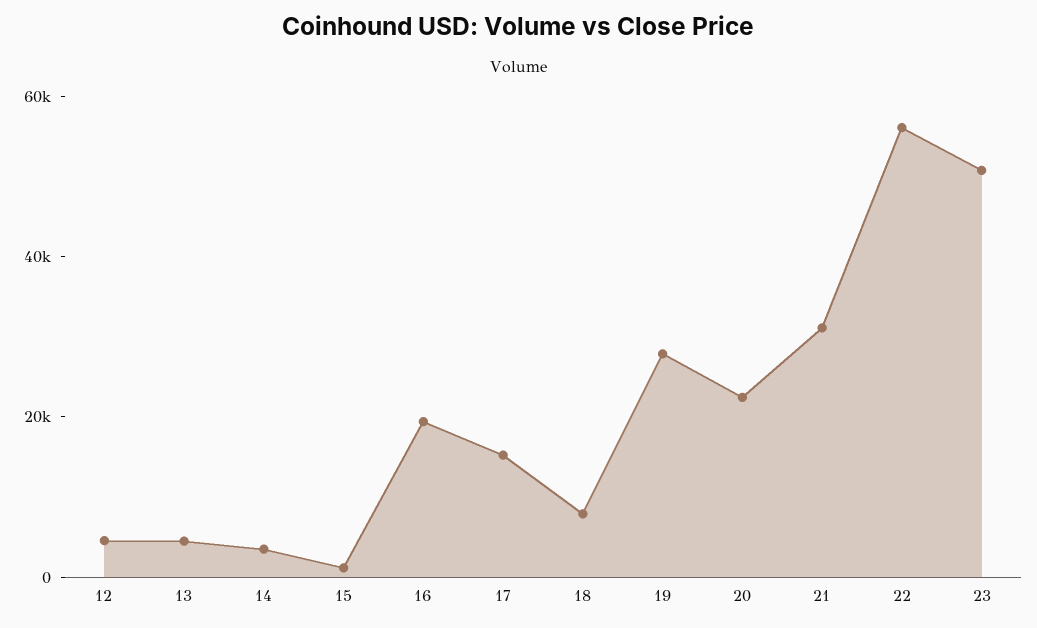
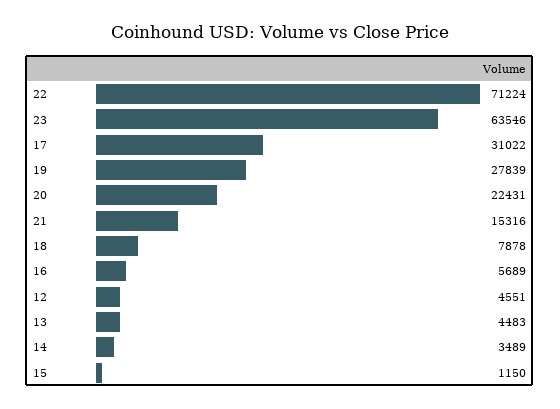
16: 20000 -> 5689
17: 15000 -> 31022
21: 30000 -> 15316
22: 55000 -> 71224
23: 50000 -> 63546

